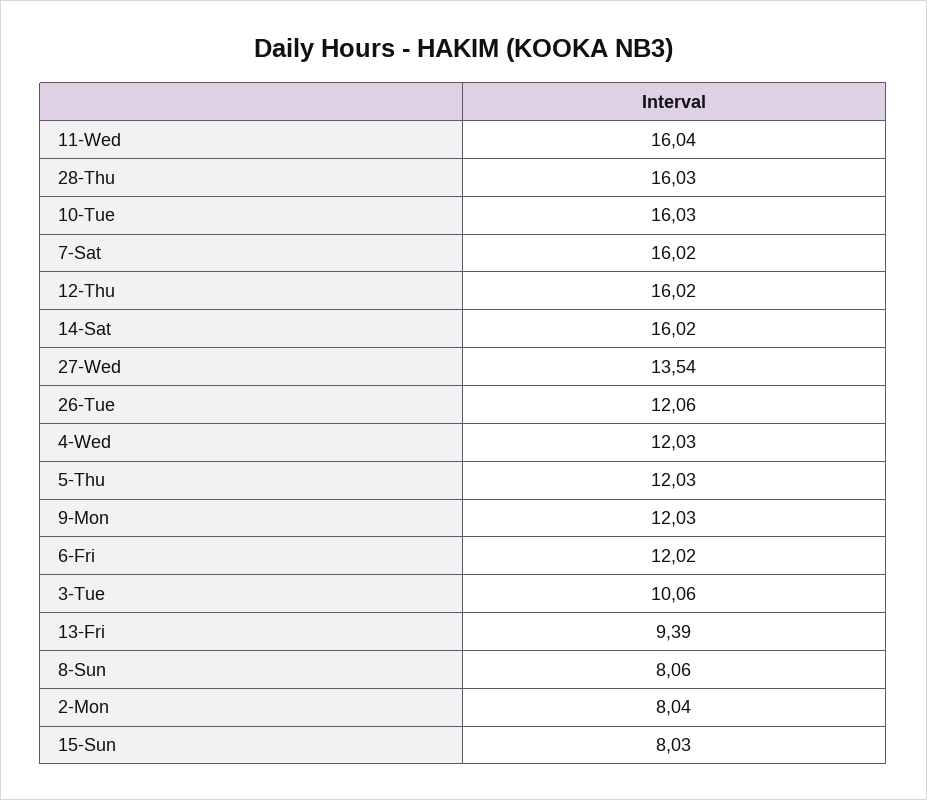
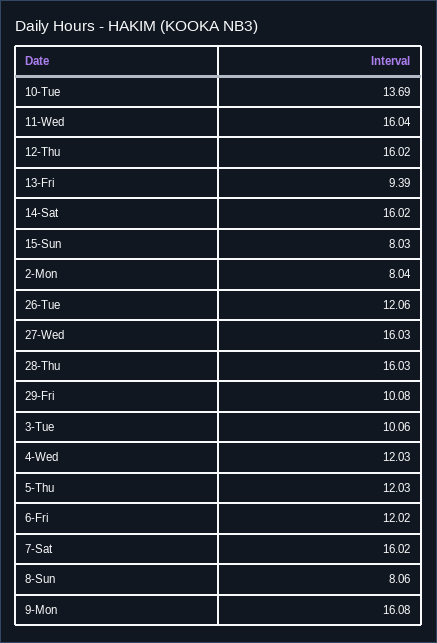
10-Tue: 16.03 -> 13.69
27-Wed: 13.54 -> 16.03
9-Mon: 12.03 -> 16.08
29-Fri: none -> 10.08

